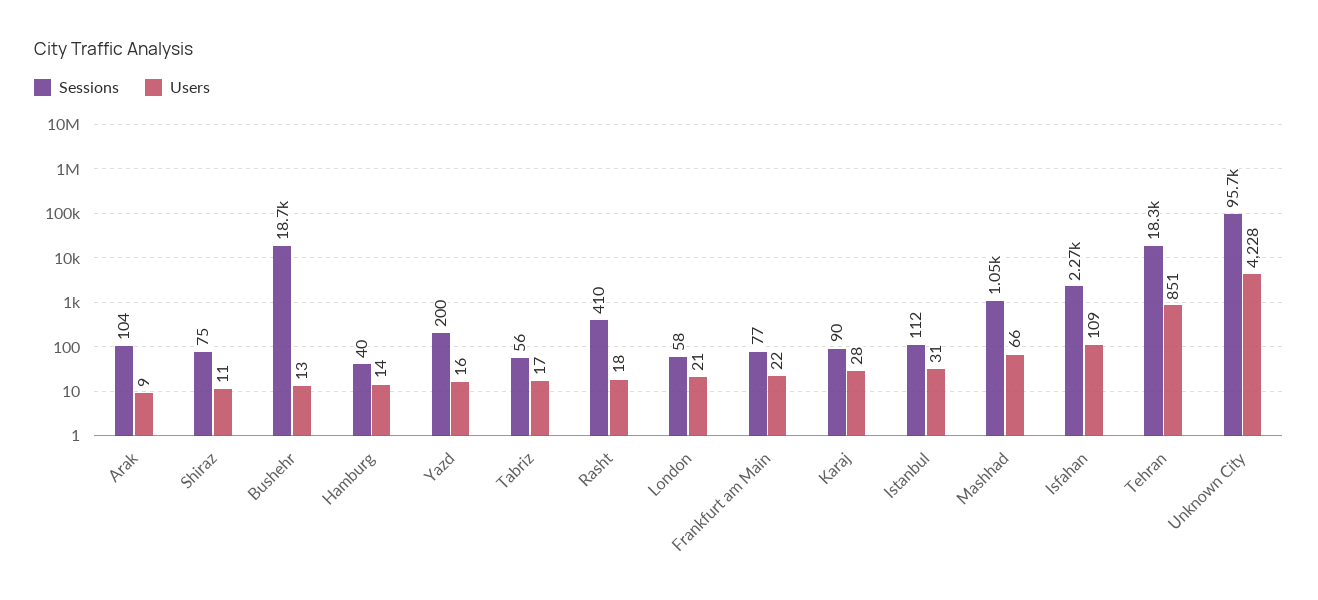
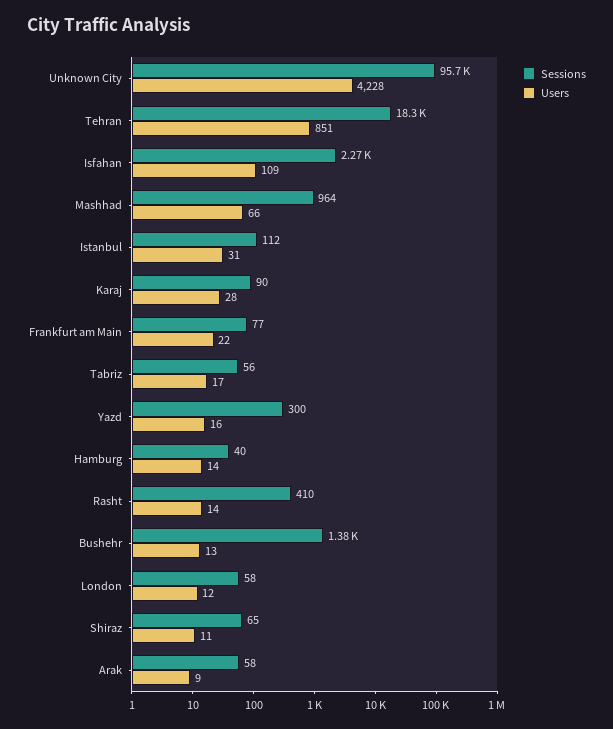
Sessions, Arak: 104 -> 58
Sessions, Shiraz: 75 -> 65
Sessions, Bushehr: 18700 -> 1380
Sessions, Yazd: 200 -> 300
Users, Rasht: 18 -> 14
Users, London: 21 -> 12
Sessions, Mashhad: 1050 -> 964

